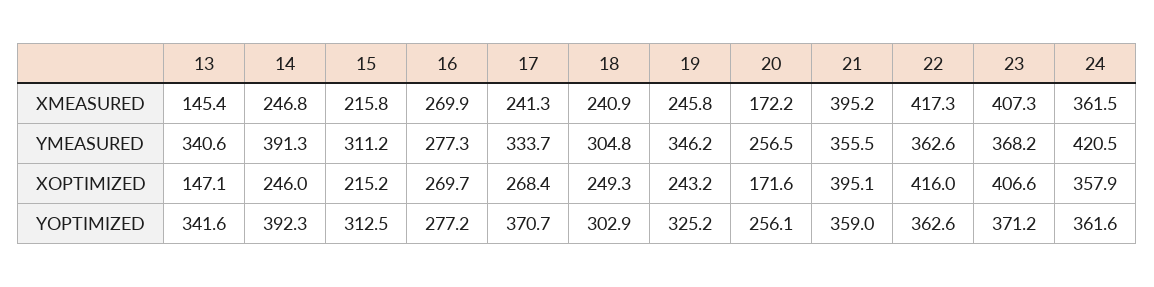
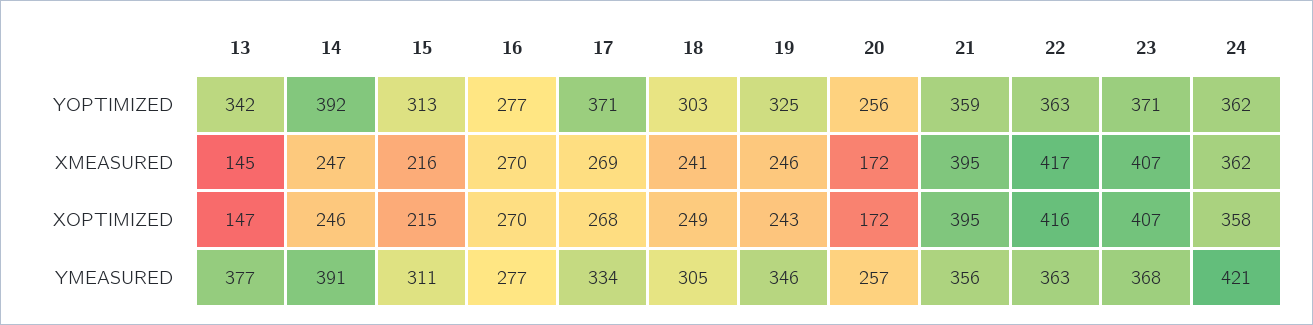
17, XMEASURED: 241.3 -> 269
13, YMEASURED: 340.6 -> 377

